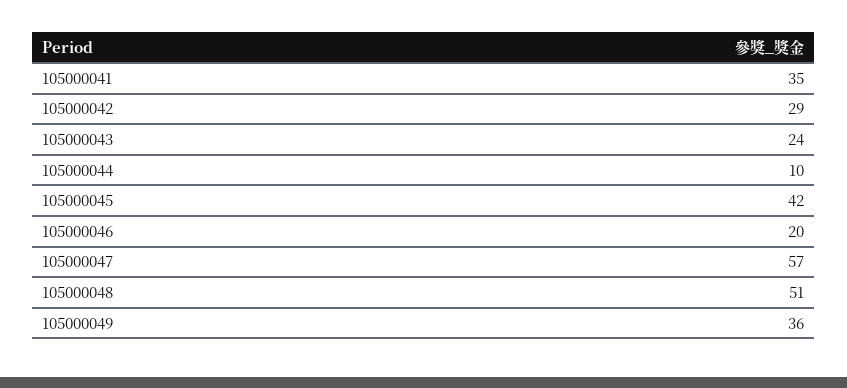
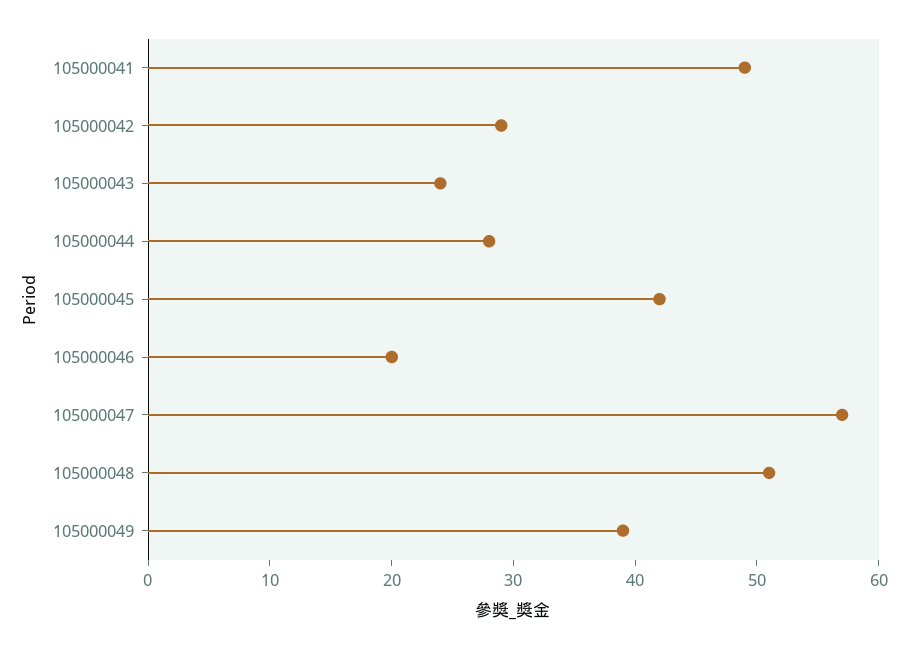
105000041: 35 -> 49
105000044: 10 -> 28
105000049: 36 -> 39

